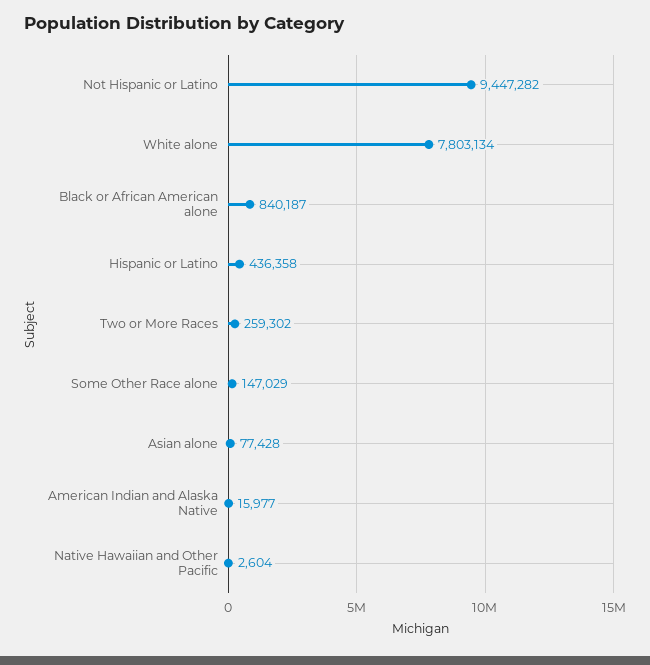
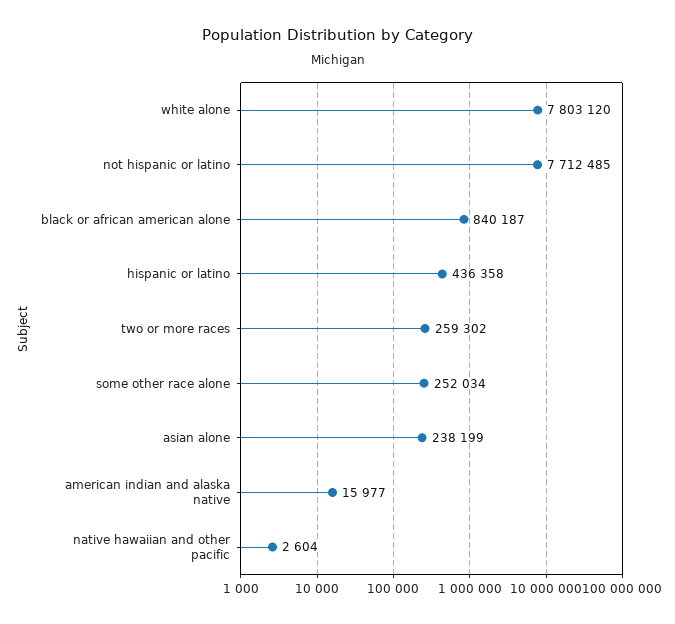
Not Hispanic or Latino: 9447282 -> 7712485
White alone: 7803134 -> 7803120
Some Other Race alone: 147029 -> 252034
Asian alone: 77428 -> 238199

